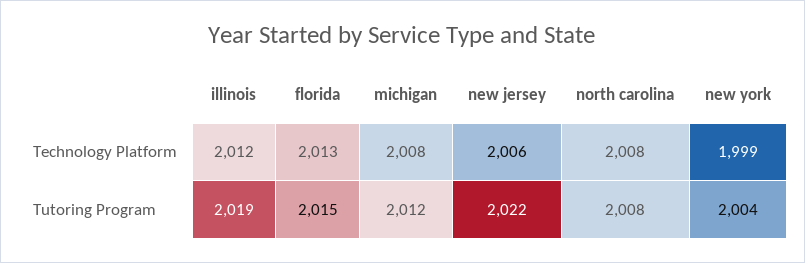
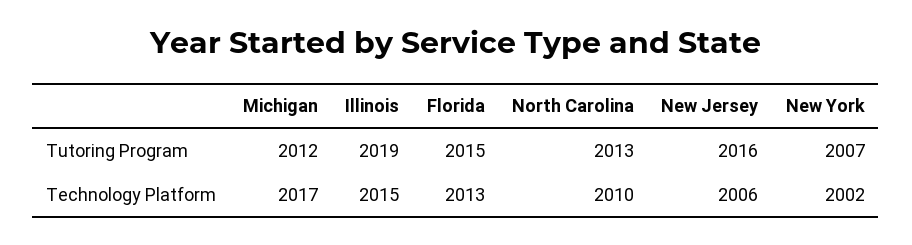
illinois, Technology Platform: 2012 -> 2015
michigan, Technology Platform: 2008 -> 2017
north carolina, Technology Platform: 2008 -> 2010
new york, Technology Platform: 1999 -> 2002
new jersey, Tutoring Program: 2022 -> 2016
north carolina, Tutoring Program: 2008 -> 2013
new york, Tutoring Program: 2004 -> 2007

